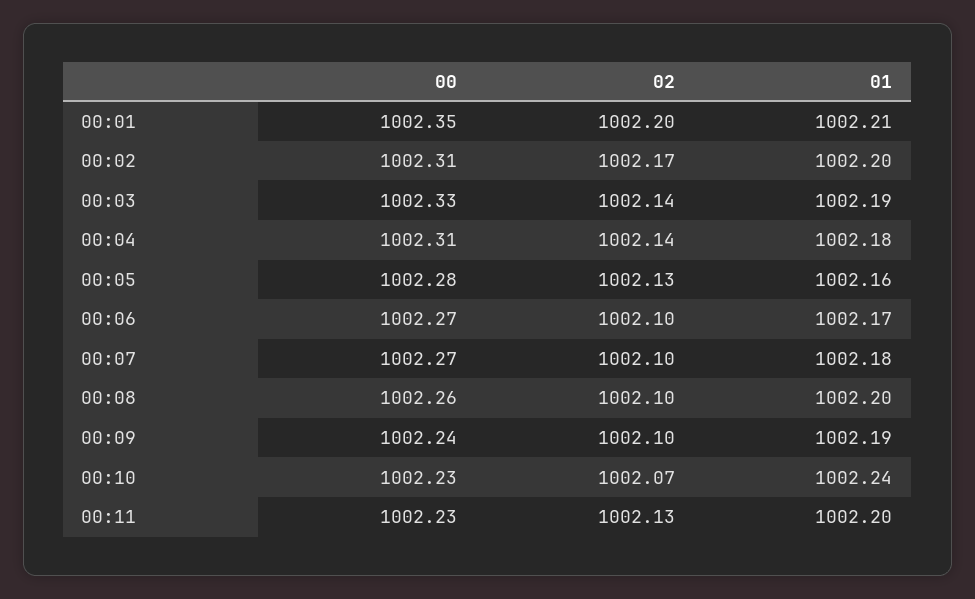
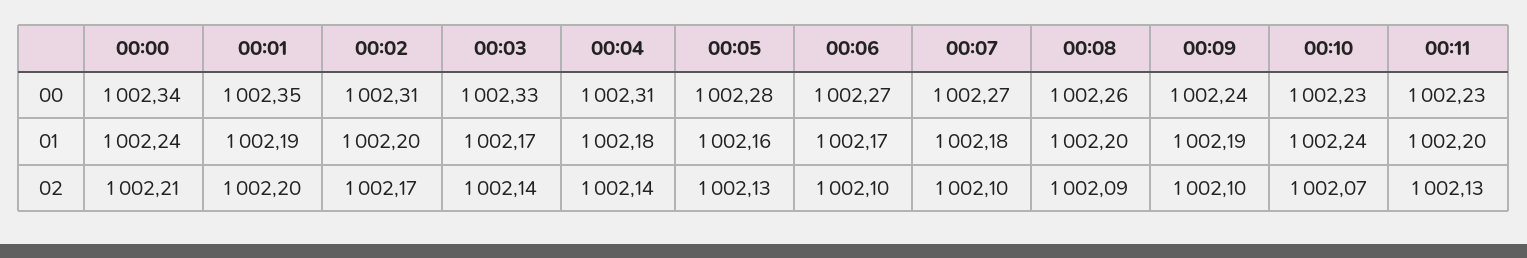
01, 00:01: 1002.21 -> 1002.19
01, 00:03: 1002.19 -> 1002.17
02, 00:08: 1002.1 -> 1002.09
00, 00:00: none -> 1002.34
01, 00:00: none -> 1002.24
02, 00:00: none -> 1002.21

